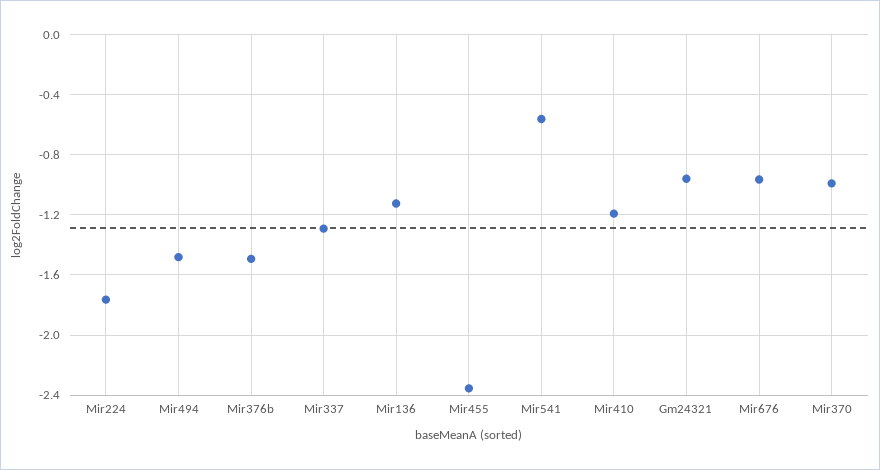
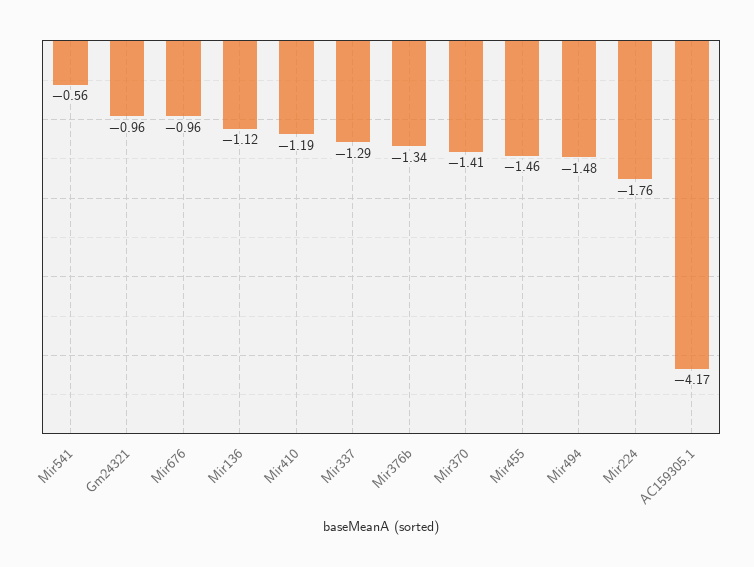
Mir376b: -1.5 -> -1.34
Mir455: -2.35 -> -1.46
Mir370: -1 -> -1.41
AC159305.1: none -> -4.17

